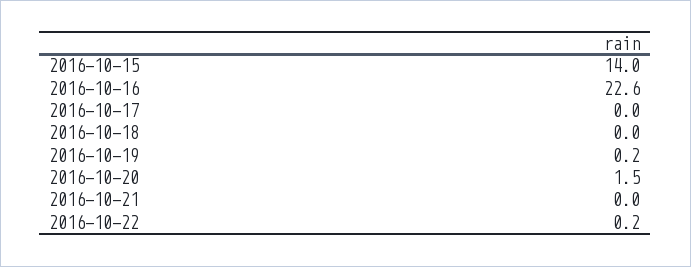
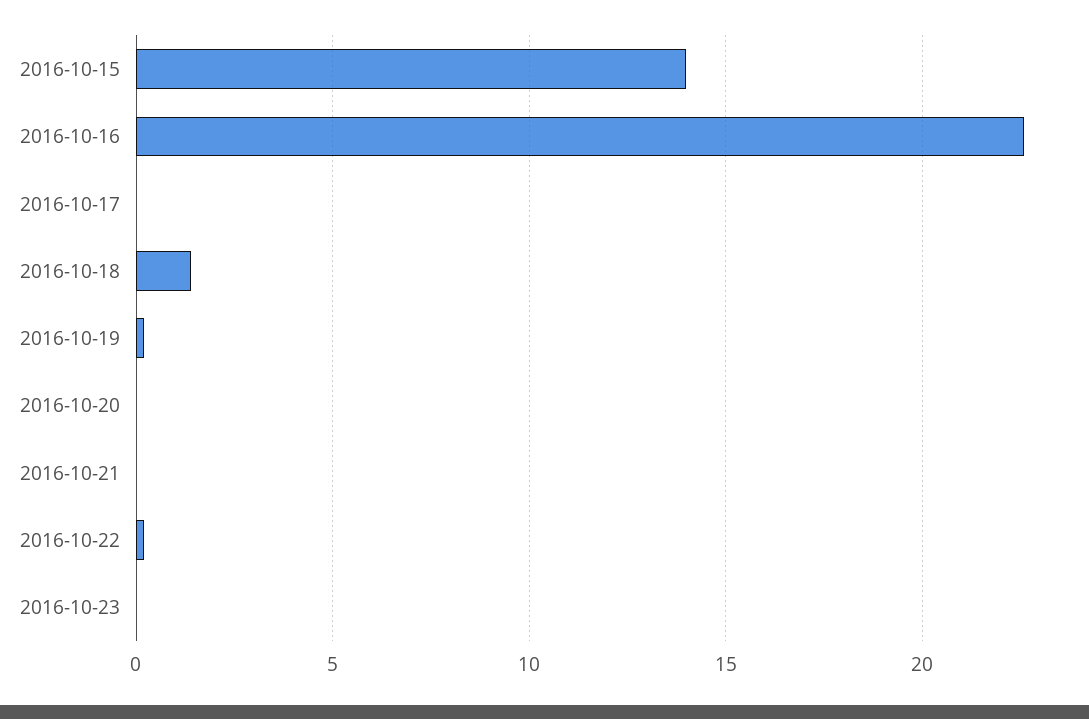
2016-10-18: 0 -> 1.5
2016-10-20: 1.5 -> 0
2016-10-23: none -> 0

